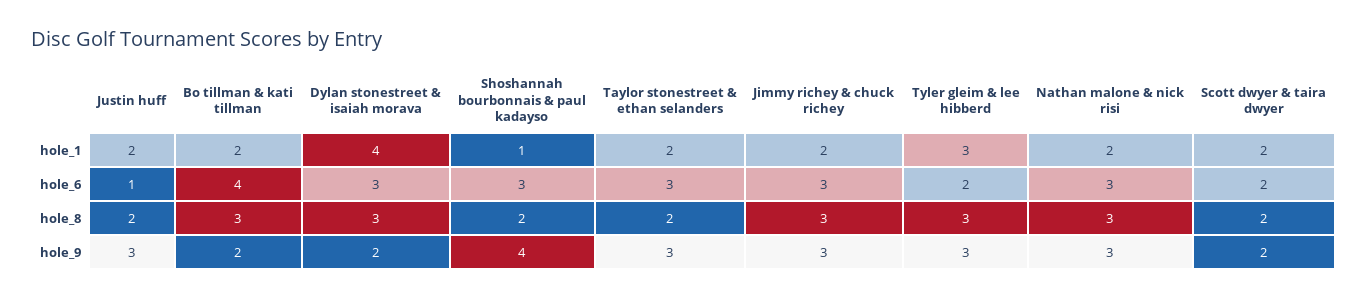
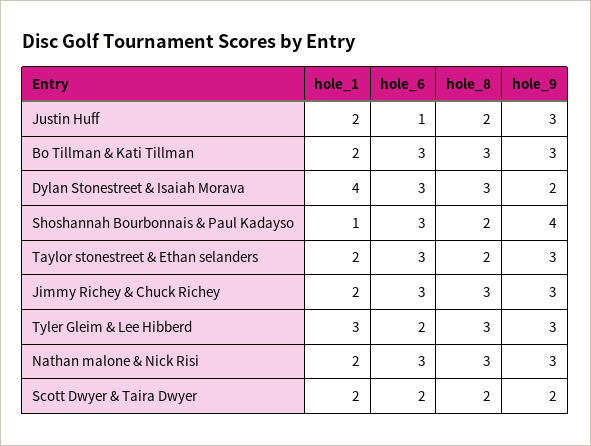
Bo tillman & kati tillman, hole_6: 4 -> 3
Bo tillman & kati tillman, hole_9: 2 -> 3

